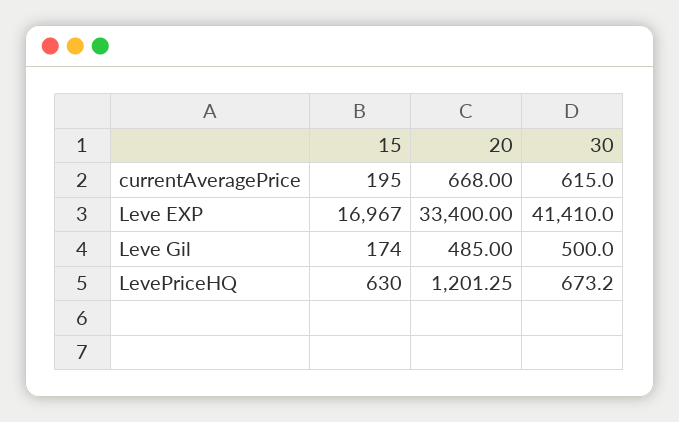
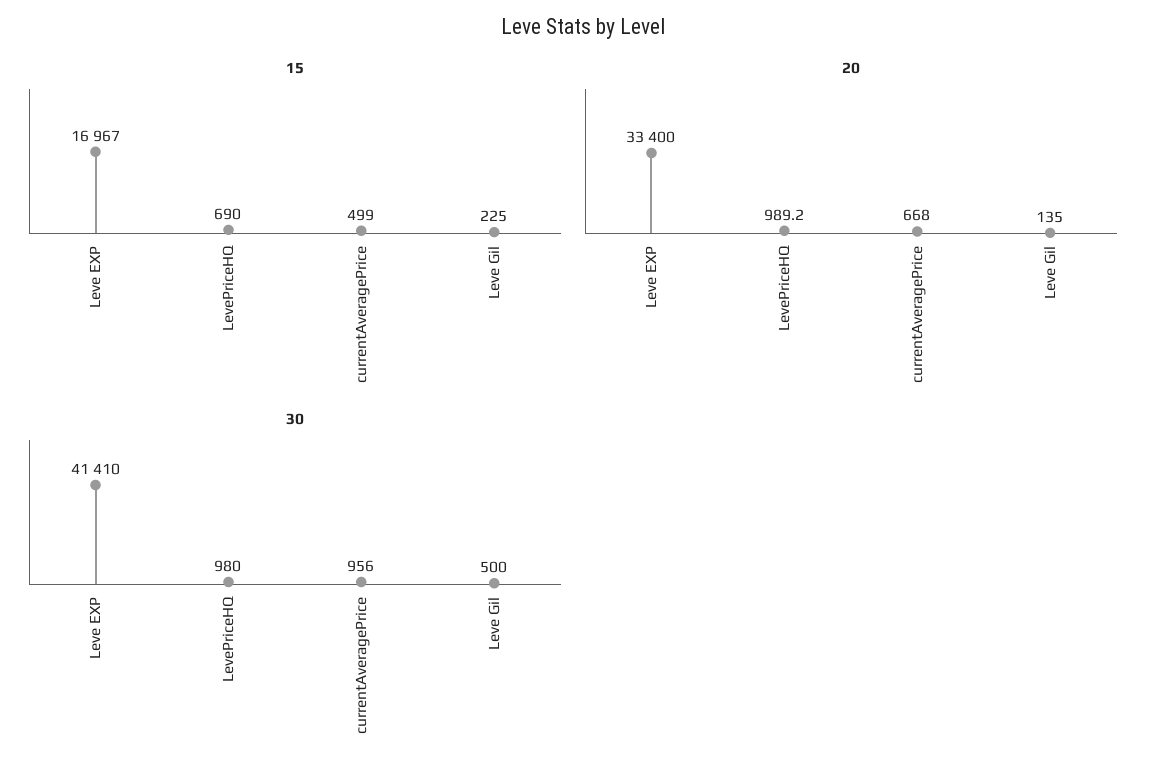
15, currentAveragePrice: 195 -> 499
30, currentAveragePrice: 615 -> 956
15, Leve Gil: 174 -> 225
20, Leve Gil: 485 -> 135
15, LevePriceHQ: 630 -> 690
20, LevePriceHQ: 1201.25 -> 989.2
30, LevePriceHQ: 673.2 -> 980

